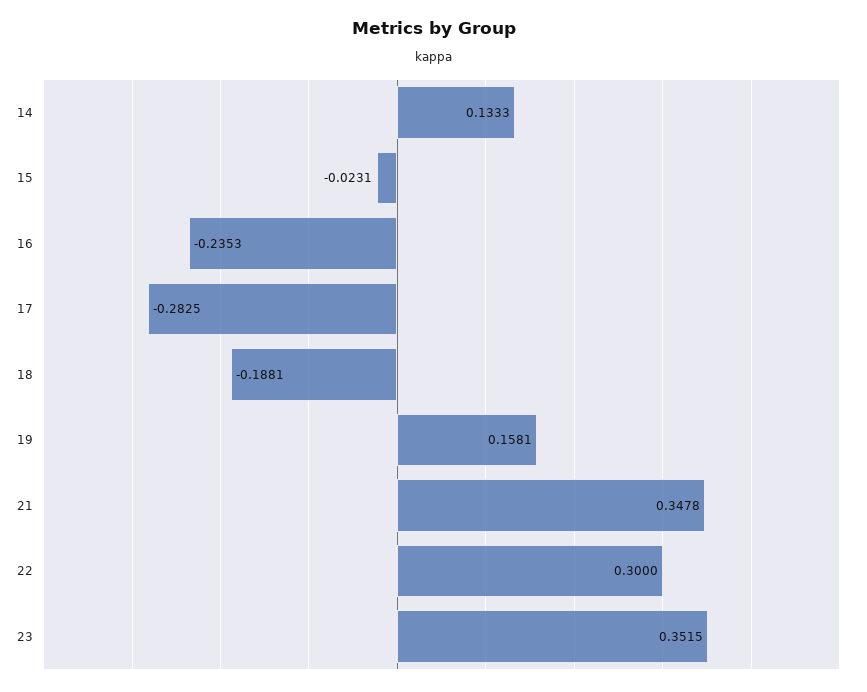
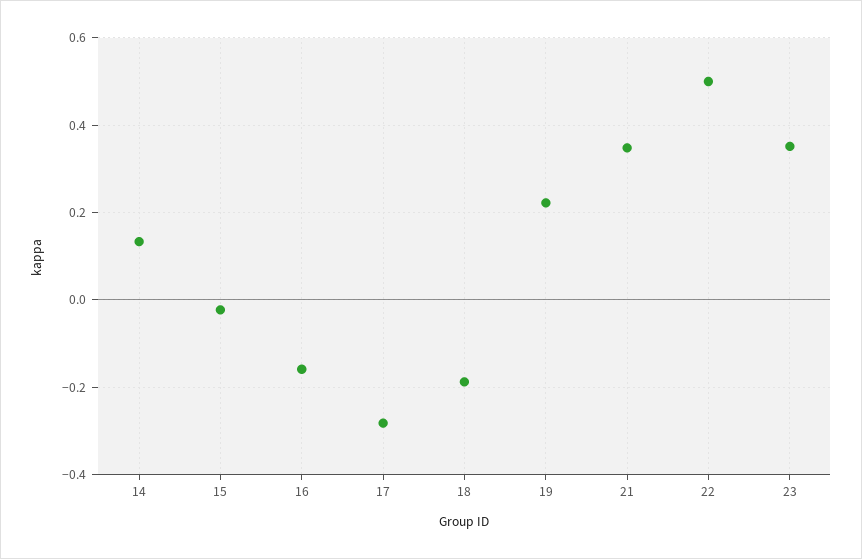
16: -0.2353 -> -0.16
19: 0.1581 -> 0.22
22: 0.3 -> 0.5

